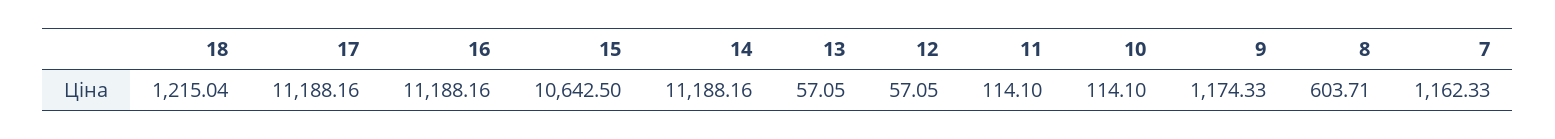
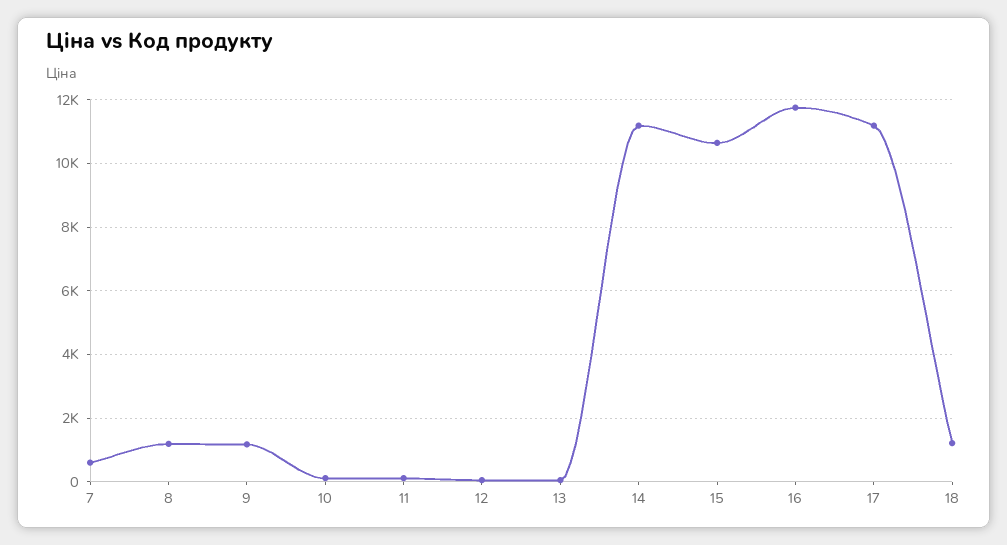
16: 11188.16 -> 11800
8: 603.71 -> 1200
7: 1162.33 -> 600

